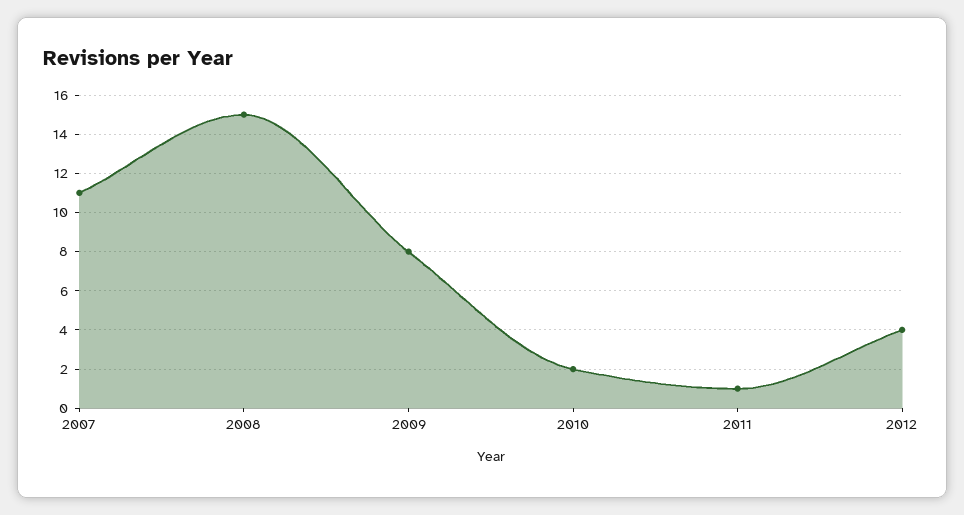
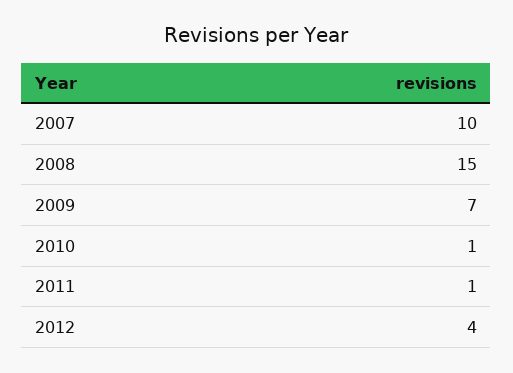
2007: 11 -> 10
2009: 8 -> 7
2010: 2 -> 1

